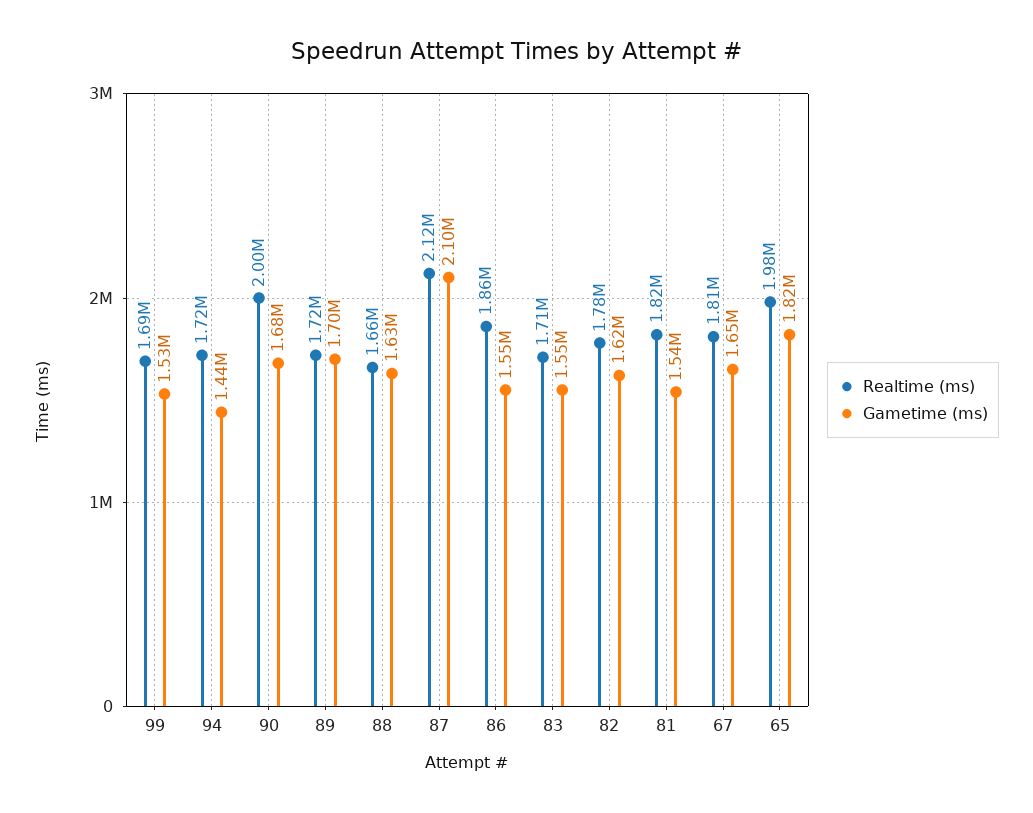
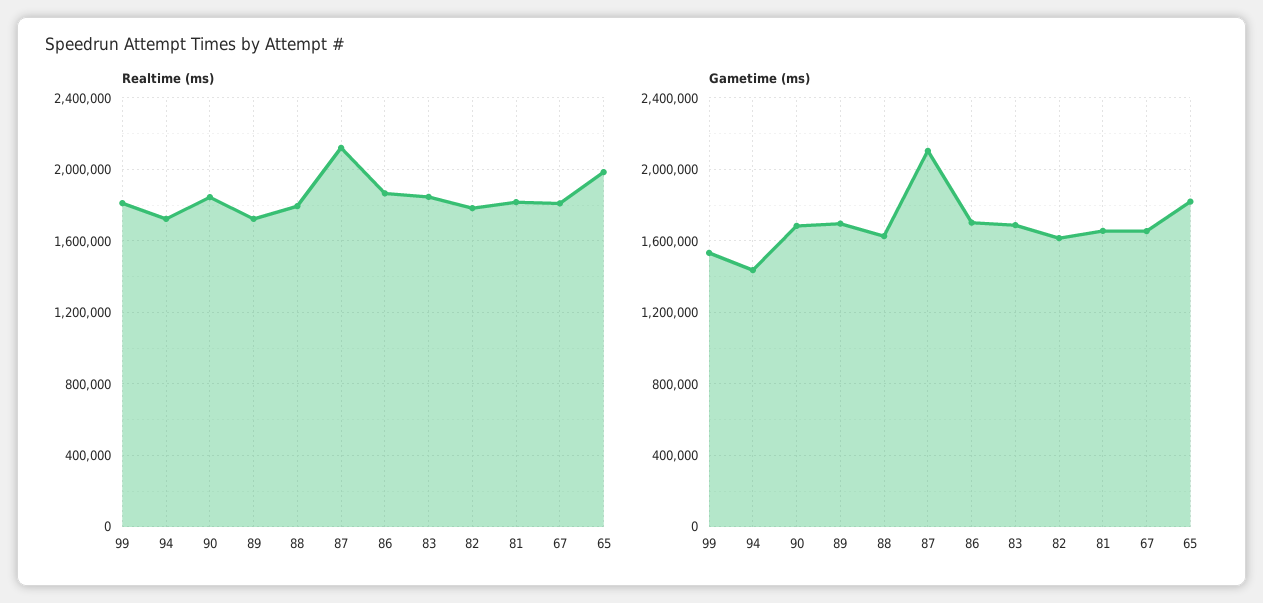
Realtime (ms), 99: 1690000 -> 1800000
Realtime (ms), 90: 2000000 -> 1850000
Realtime (ms), 88: 1660000 -> 1800000
Gametime (ms), 86: 1550000 -> 1700000
Realtime (ms), 83: 1710000 -> 1850000
Gametime (ms), 83: 1550000 -> 1700000
Gametime (ms), 81: 1540000 -> 1650000

